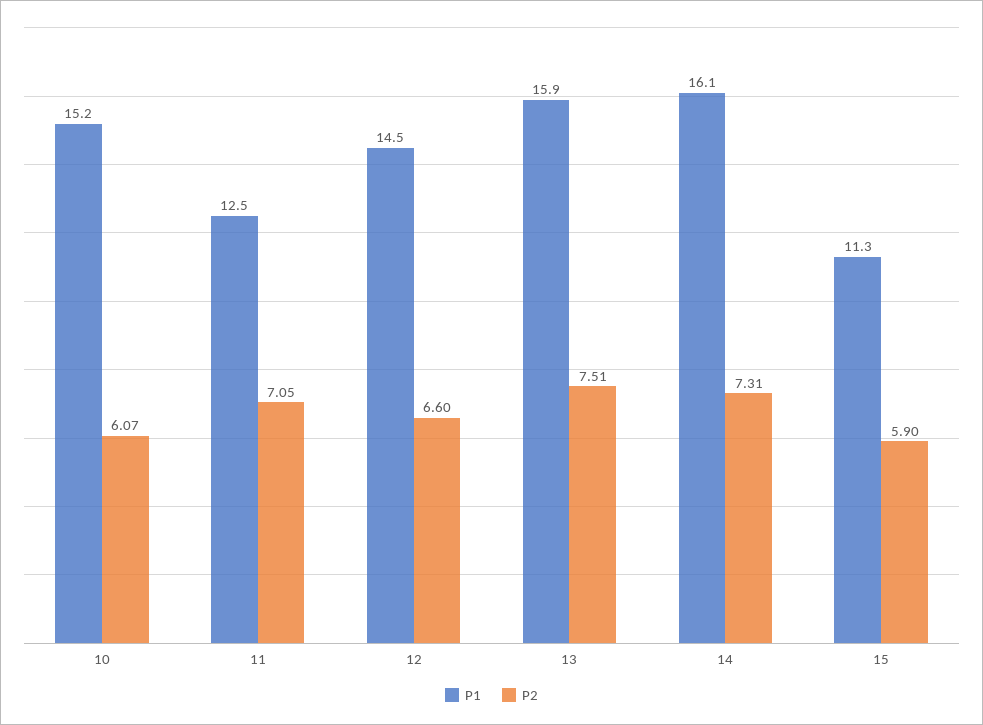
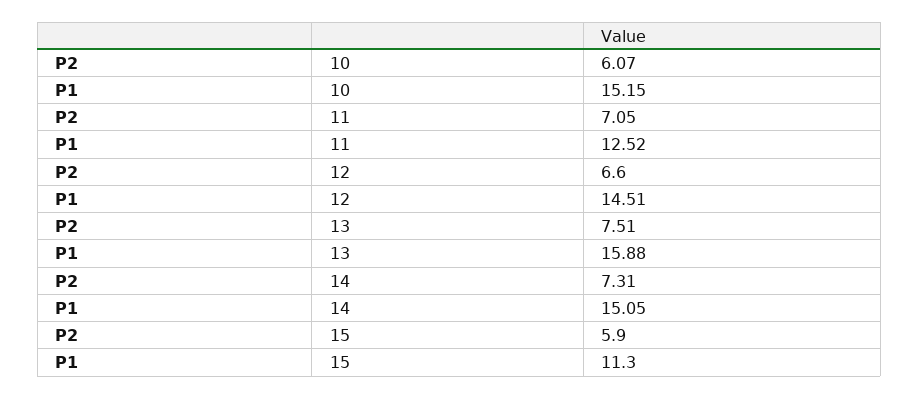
P1, 14: 16.1 -> 15.05

